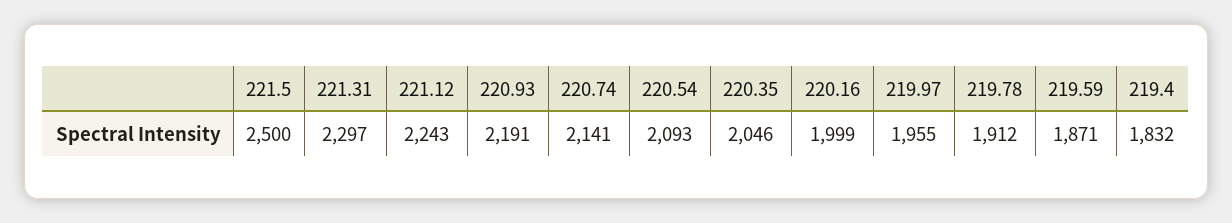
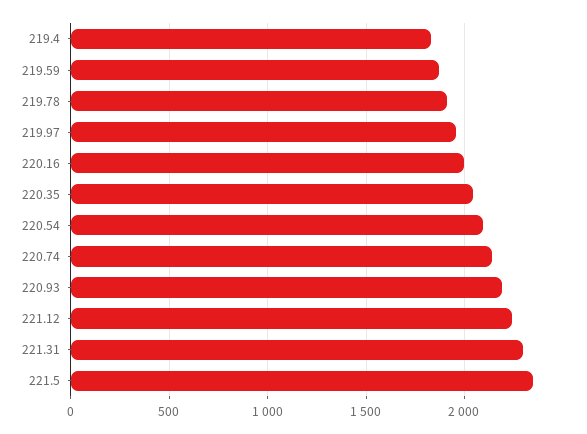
221.5: 2500 -> 2350

